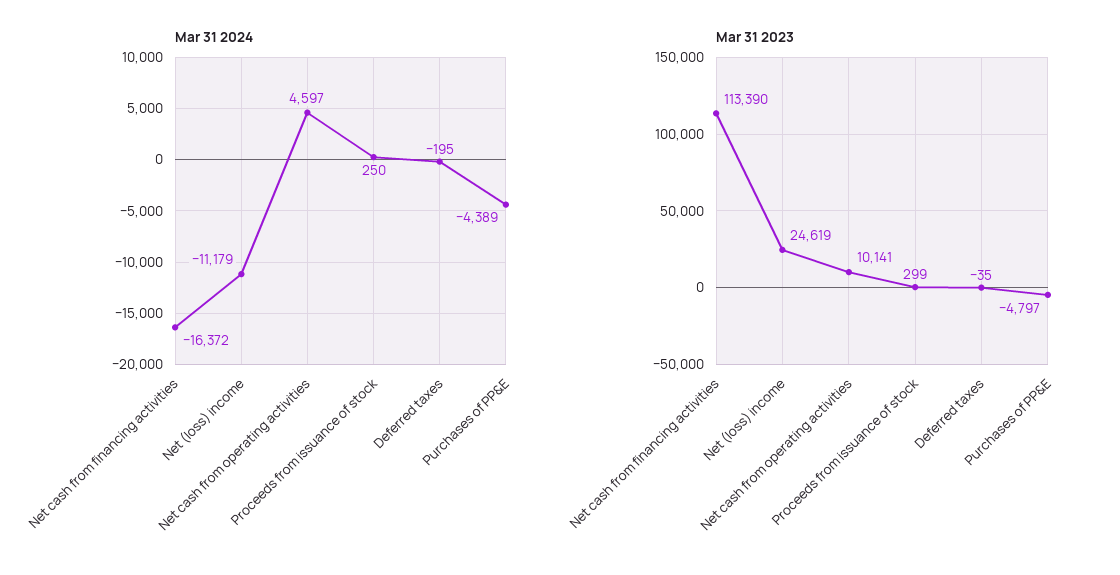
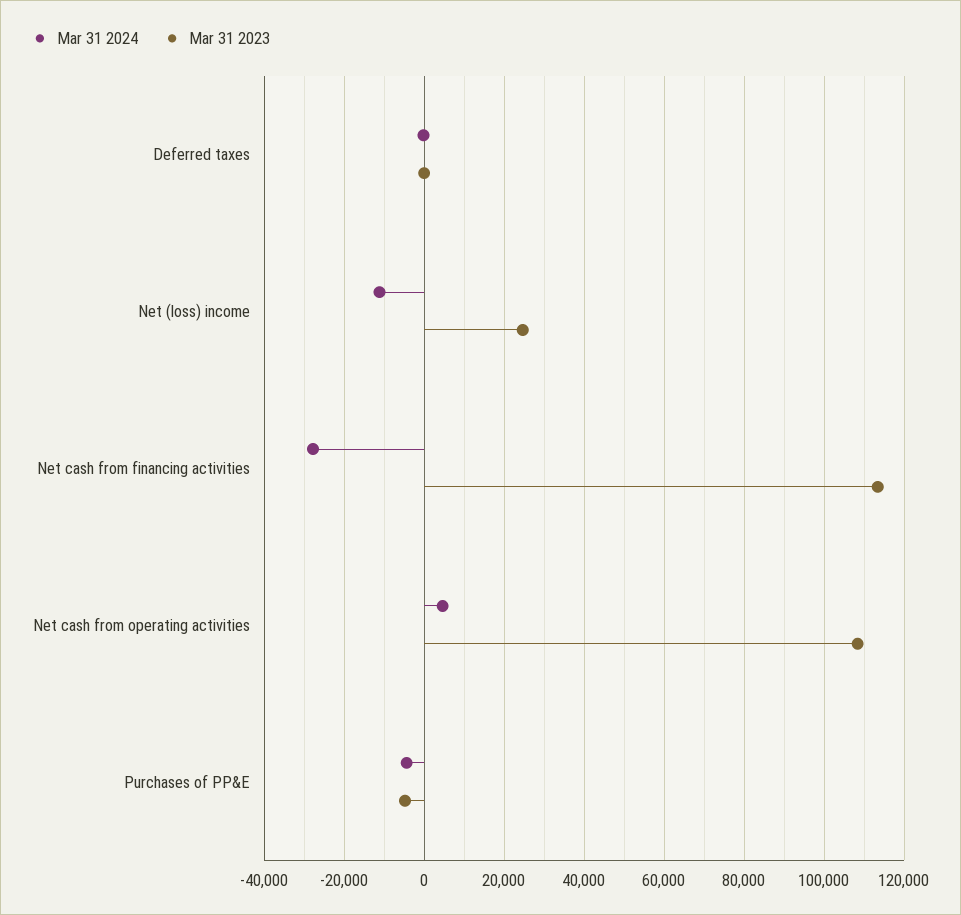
Mar 31 2024, Net cash from financing activities: -16372 -> -28000
Mar 31 2024, Proceeds from issuance of stock: 250 -> none
Mar 31 2023, Net cash from operating activities: 10141 -> 108000
Mar 31 2023, Proceeds from issuance of stock: 299 -> none

